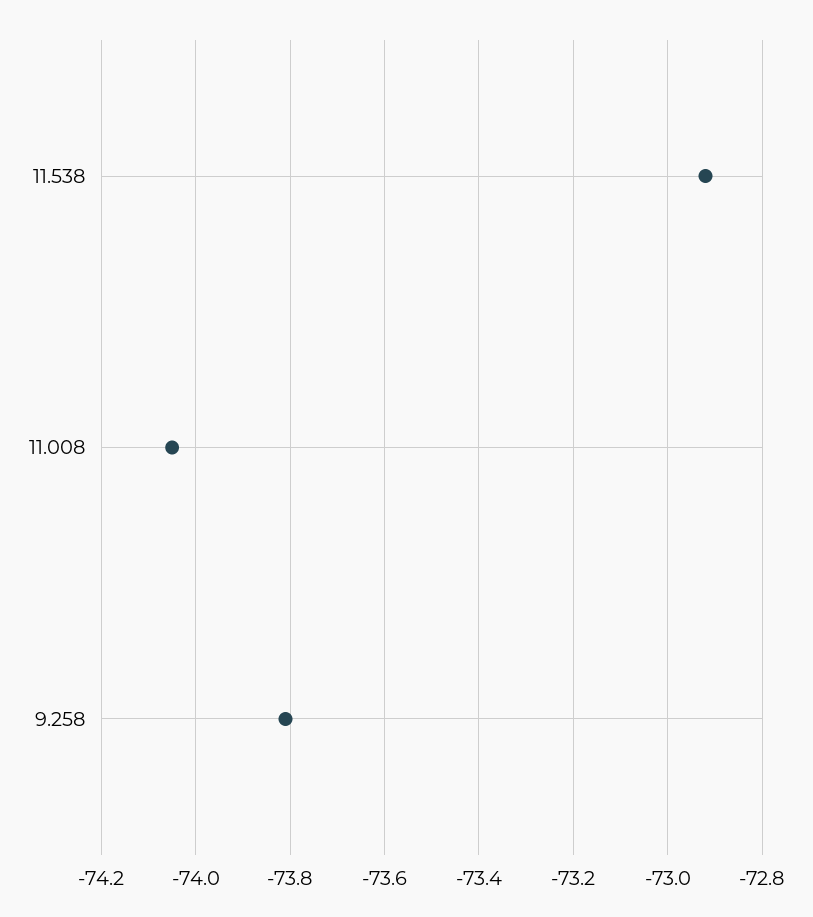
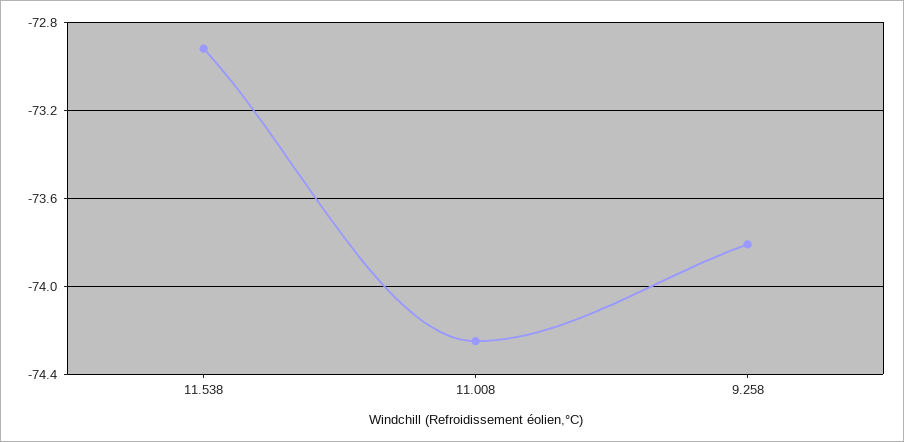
11.008: -74.05 -> -74.25

